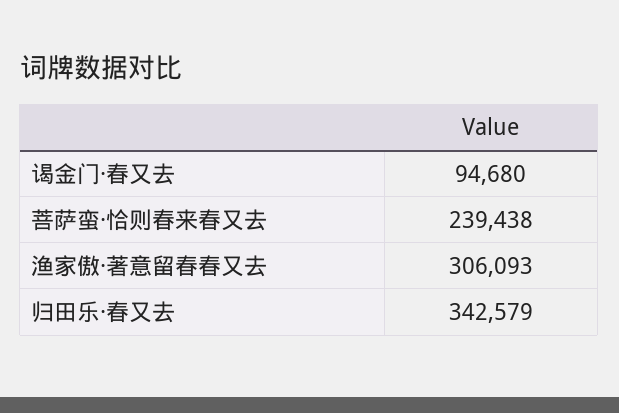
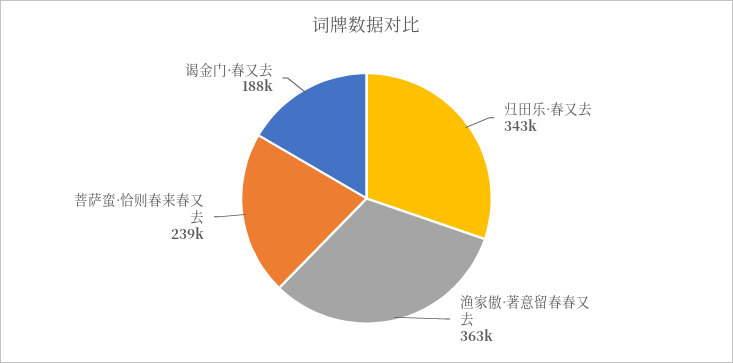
谒金门·春又去: 94680 -> 188000
渔家傲·著意留春春又去: 306093 -> 363000

